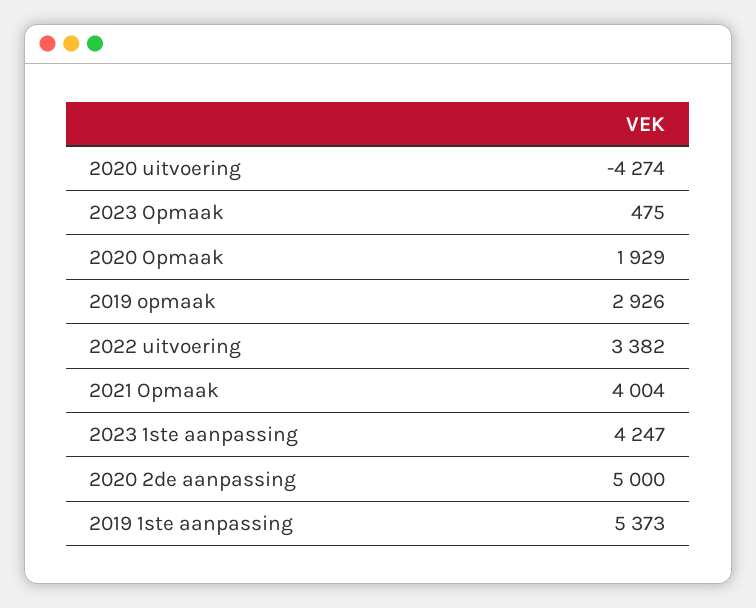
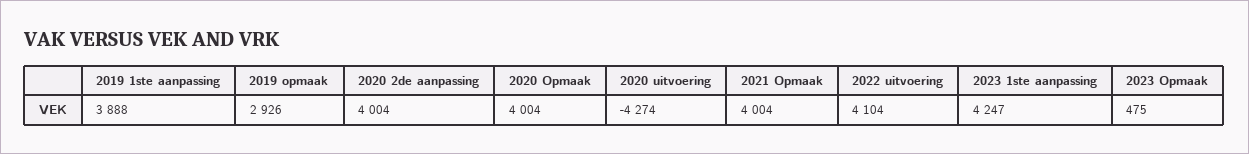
2020 Opmaak: 1929 -> 4004
2022 uitvoering: 3382 -> 4104
2020 2de aanpassing: 5000 -> 4004
2019 1ste aanpassing: 5373 -> 3888

